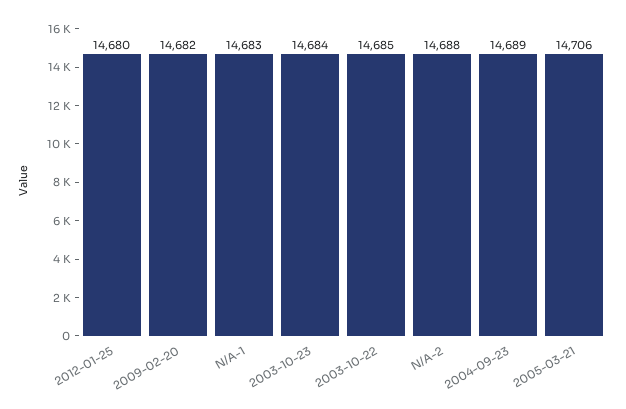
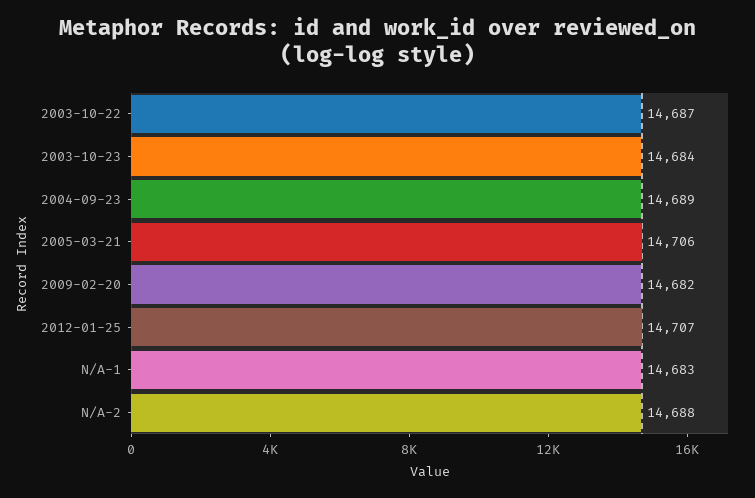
2012-01-25: 14680 -> 14707
2003-10-22: 14685 -> 14687

